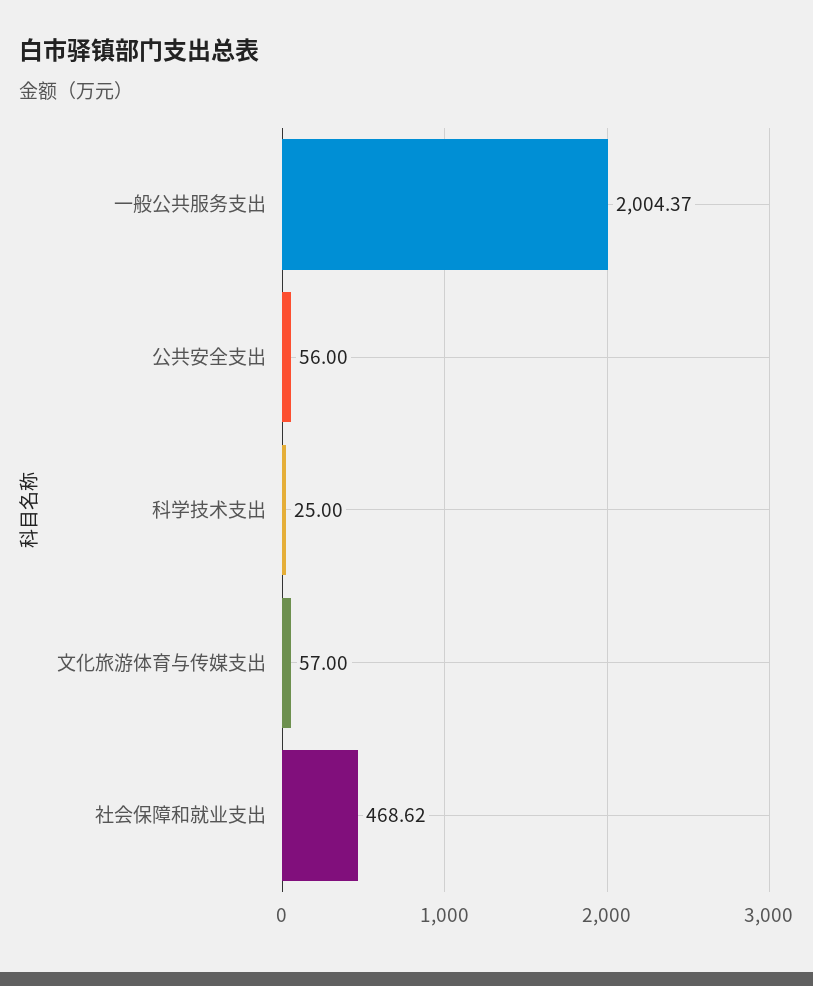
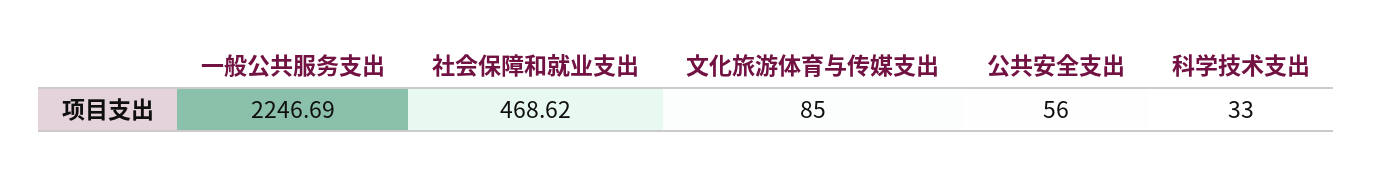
一般公共服务支出: 2004.37 -> 2246.69
科学技术支出: 25 -> 33
文化旅游体育与传媒支出: 57 -> 85

